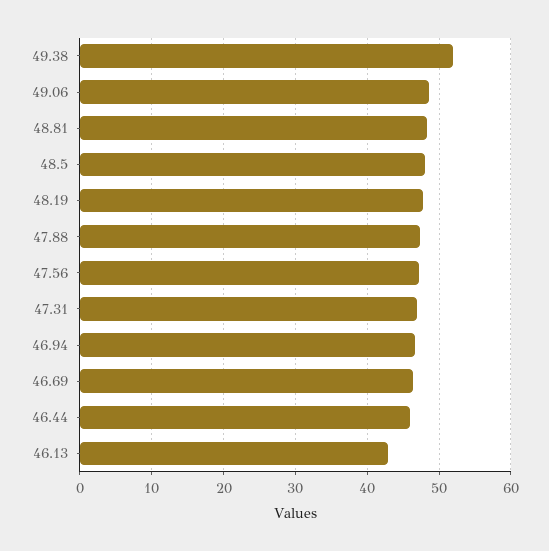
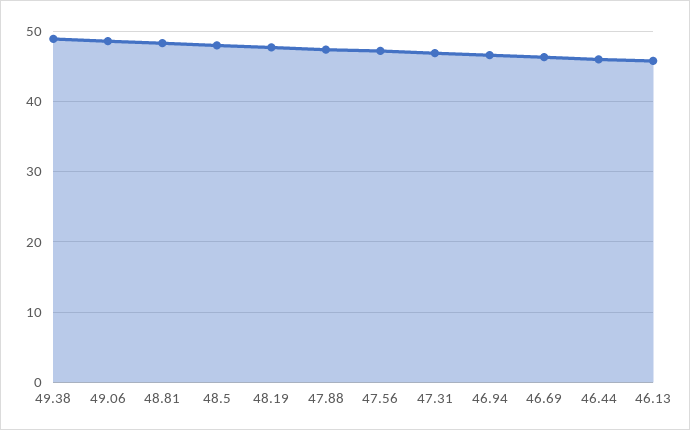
49.38: 52 -> 49
46.13: 43 -> 46

